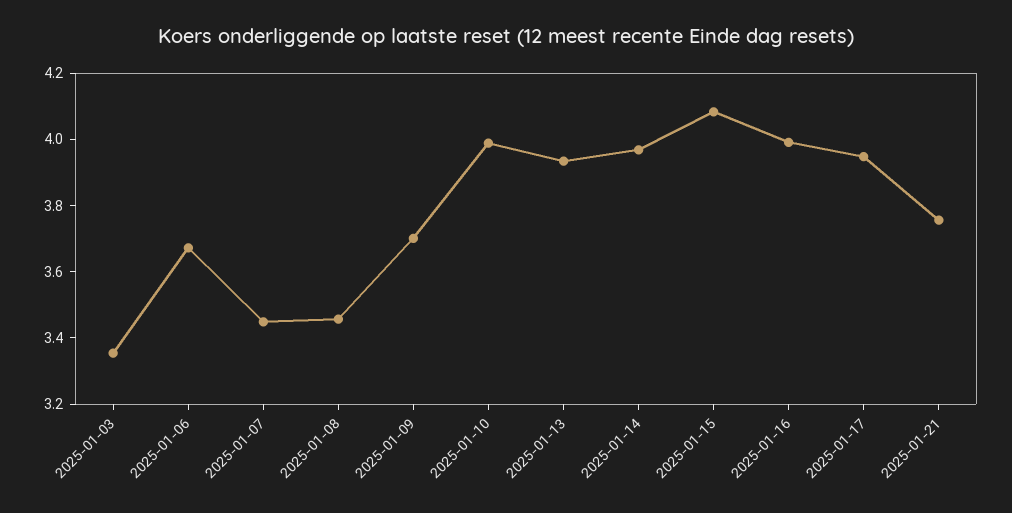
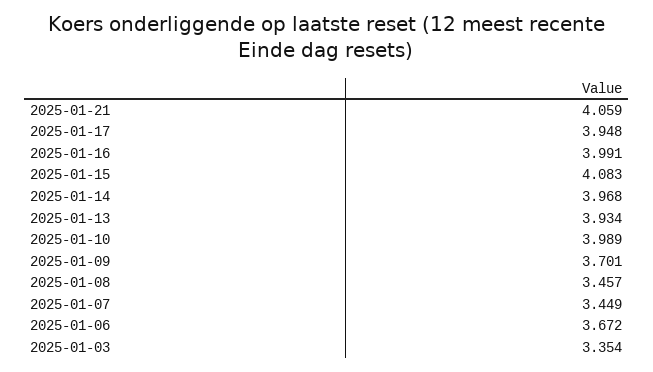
2025-01-21: 3.75 -> 4.059

